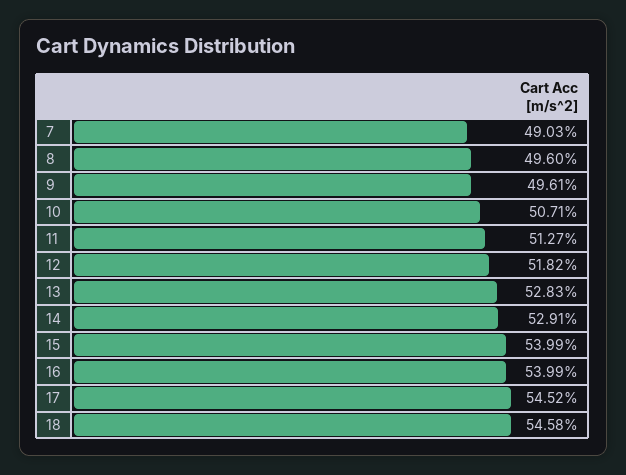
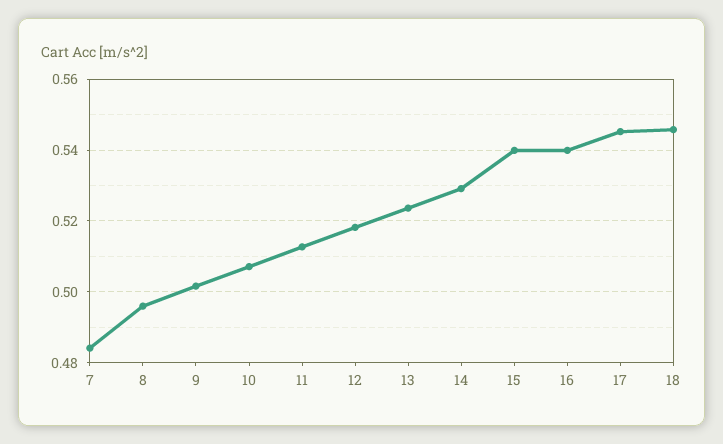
7: 0.4903 -> 0.484
9: 0.4961 -> 0.502
13: 0.5283 -> 0.524

